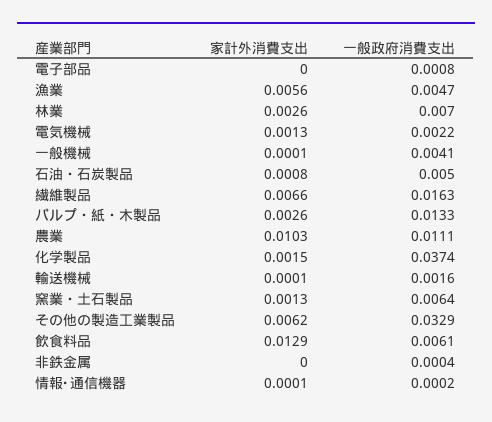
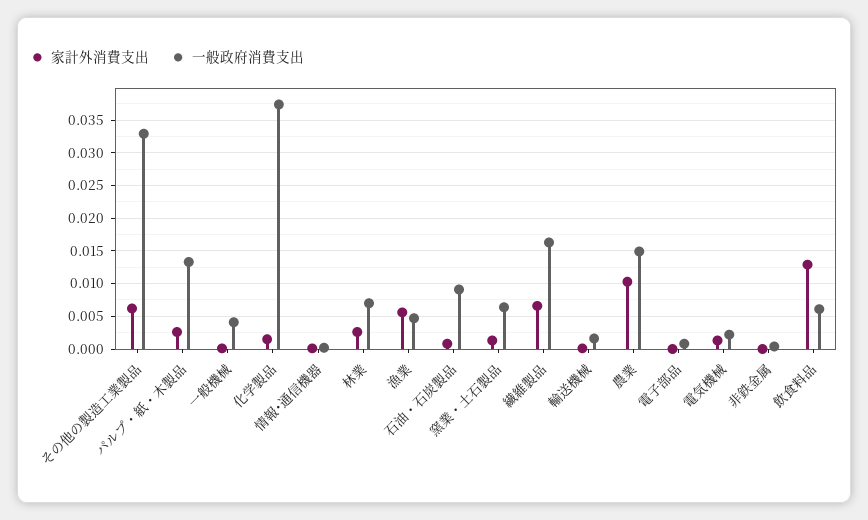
一般政府消費支出, 石油・石炭製品: 0.005 -> 0.009
一般政府消費支出, 農業: 0.0111 -> 0.015

